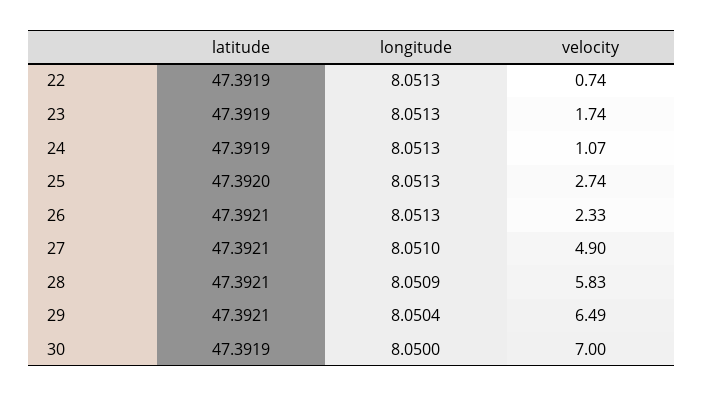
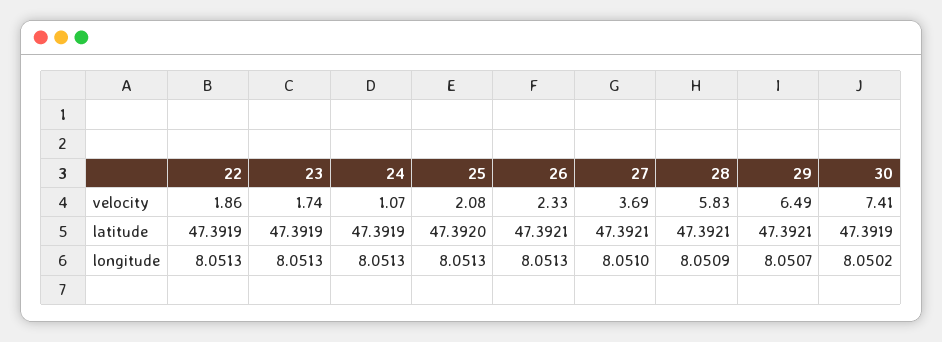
velocity, 22: 0.74 -> 1.86
velocity, 25: 2.74 -> 2.08
velocity, 27: 4.9 -> 3.69
longitude, 29: 8.0504 -> 8.0507
longitude, 30: 8.05 -> 8.0502
velocity, 30: 7 -> 7.41

